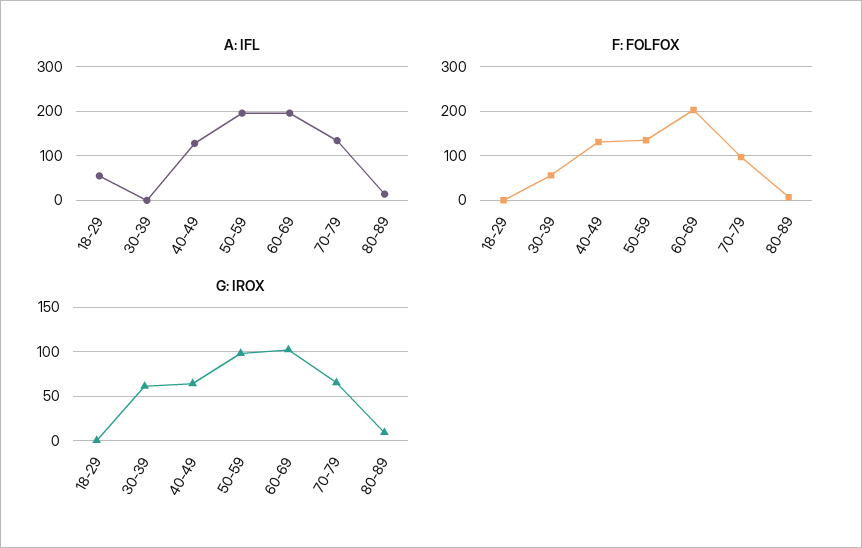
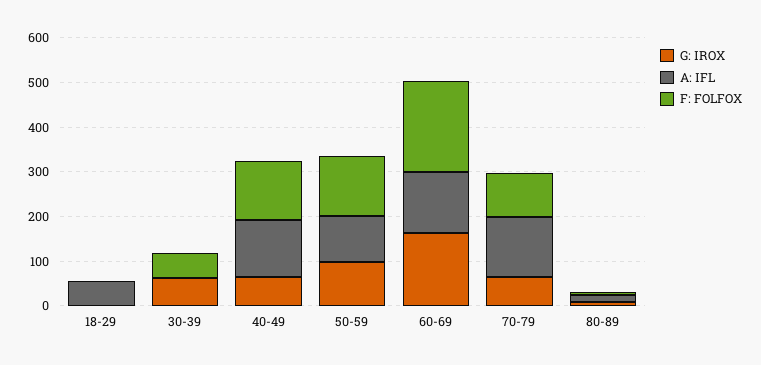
A: IFL, 50-59: 200 -> 100
A: IFL, 60-69: 200 -> 140
G: IROX, 60-69: 100 -> 160

